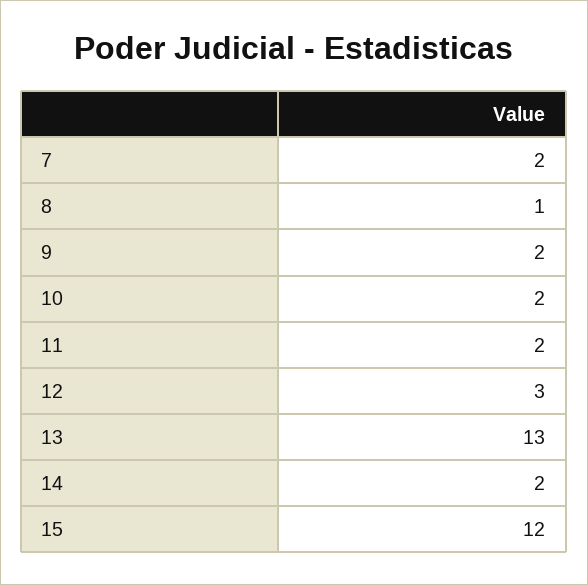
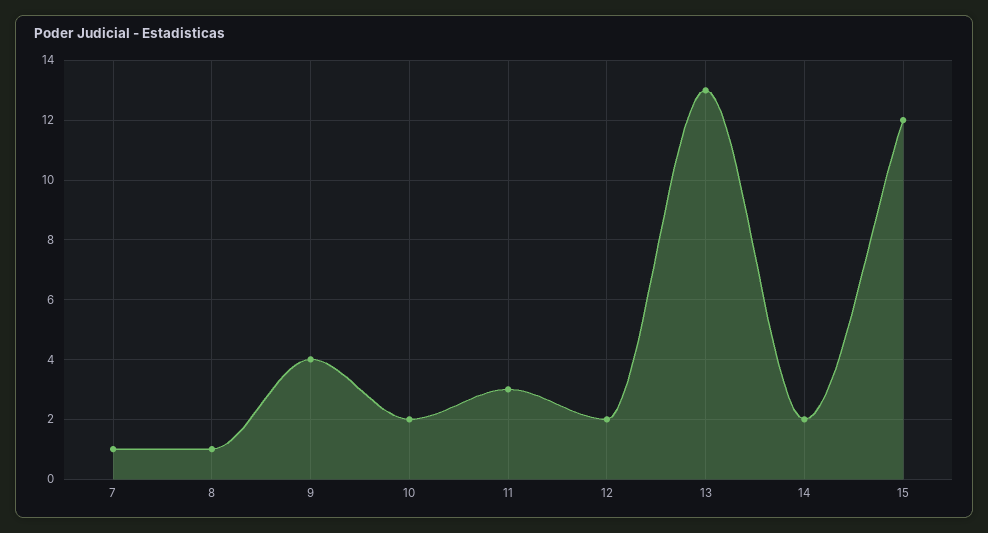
7: 2 -> 1
9: 2 -> 4
11: 2 -> 3
12: 3 -> 2

